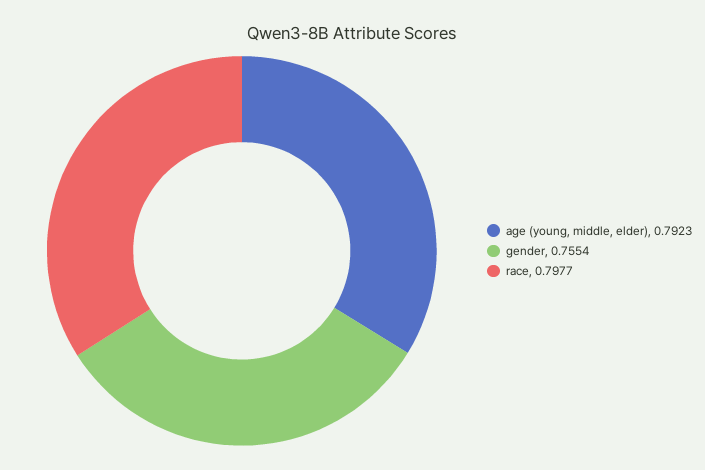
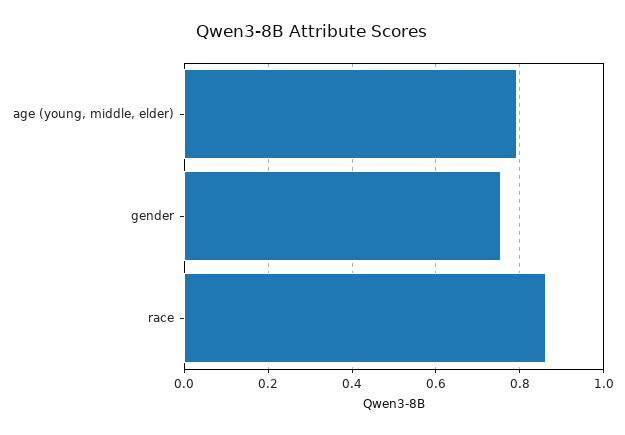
race: 0.7977 -> 0.86

